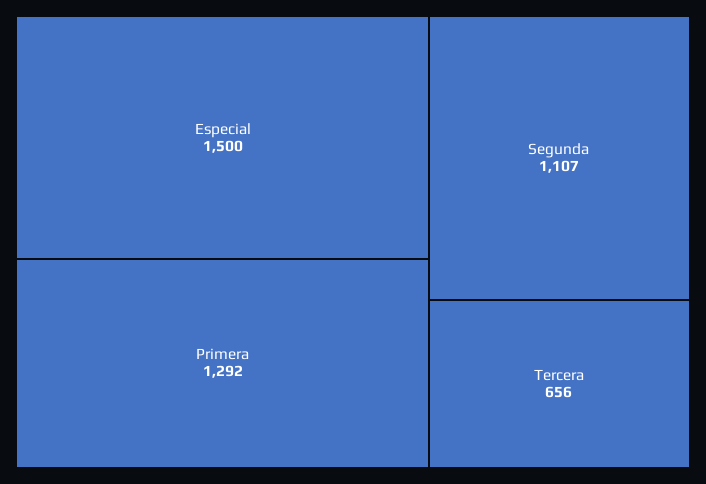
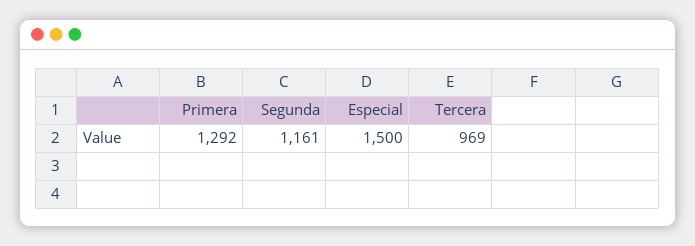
Segunda: 1107 -> 1161
Tercera: 656 -> 969

